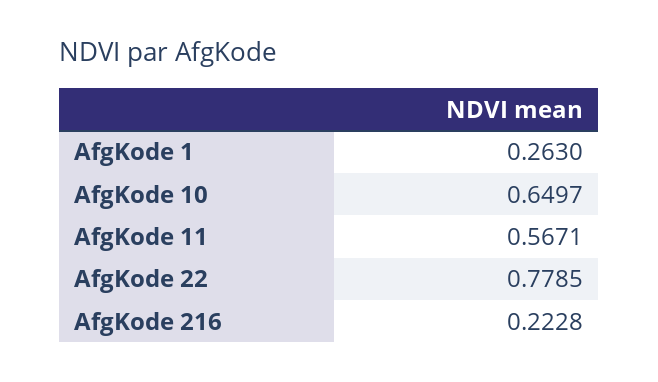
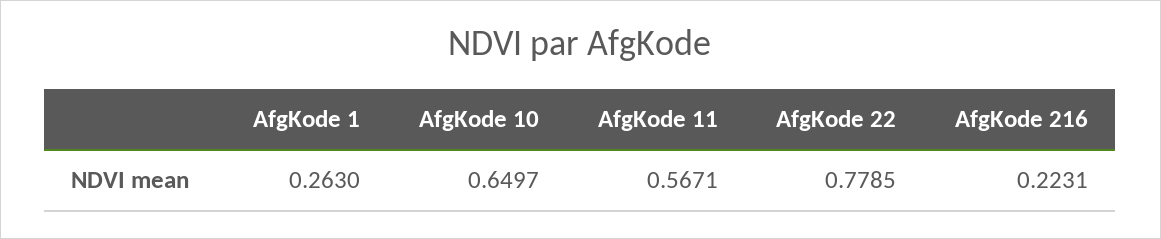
AfgKode 216: 0.2228 -> 0.2231

